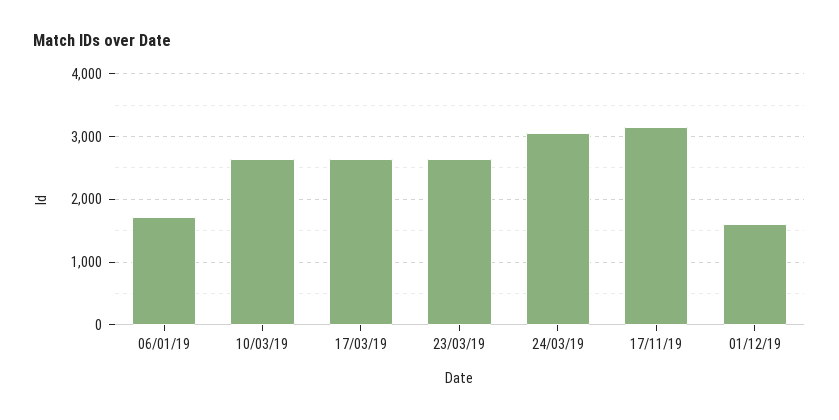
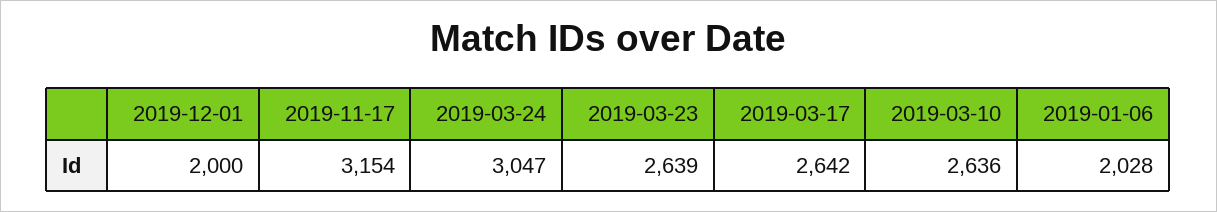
06/01/19: 1700 -> 2028
01/12/19: 1600 -> 2000

